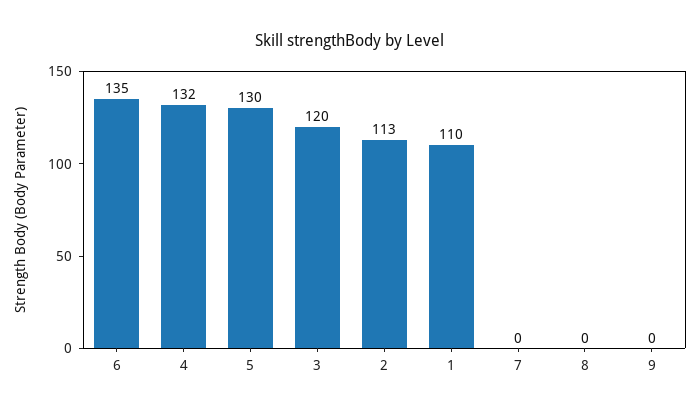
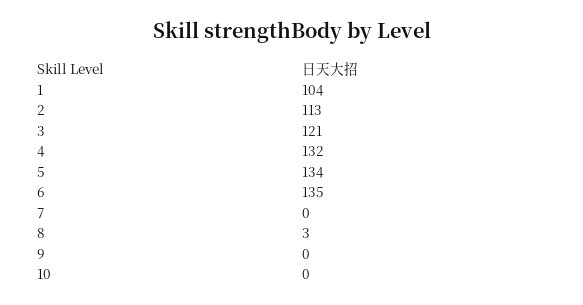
5: 130 -> 134
3: 120 -> 121
1: 110 -> 104
8: 0 -> 3
10: none -> 0

